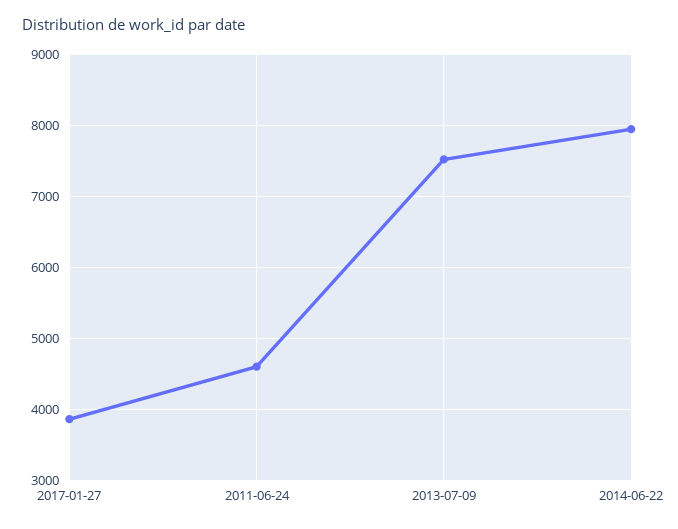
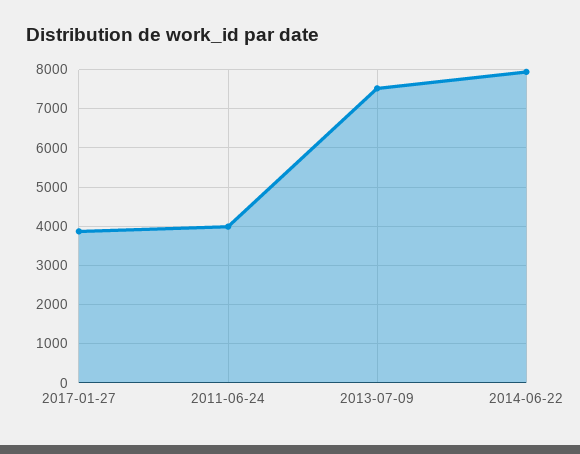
2011-06-24: 4600 -> 4000

